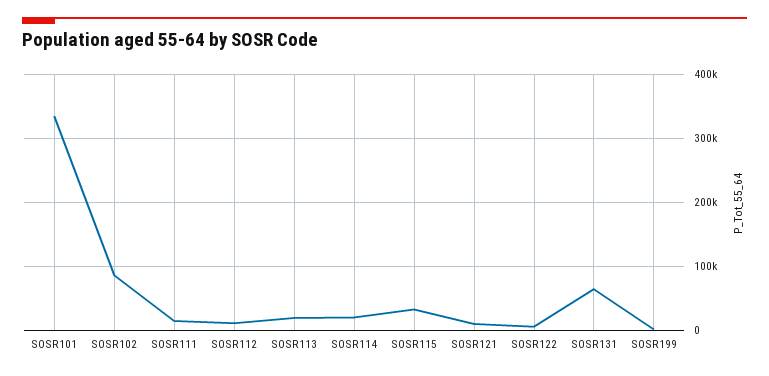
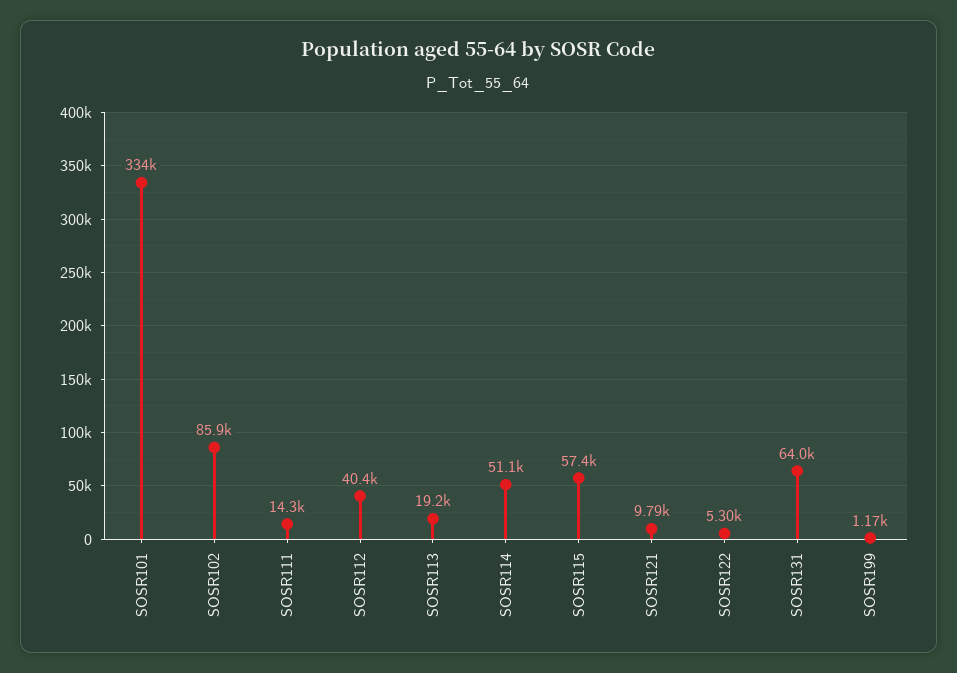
SOSR112: 10000 -> 40400
SOSR114: 20000 -> 51100
SOSR115: 30000 -> 57400

